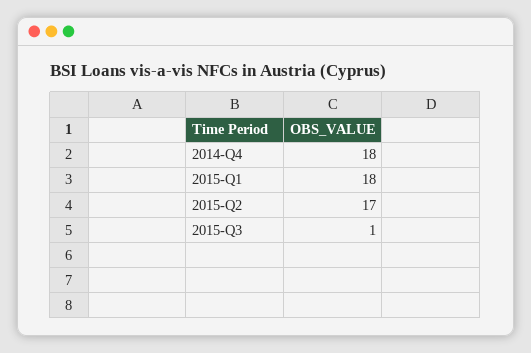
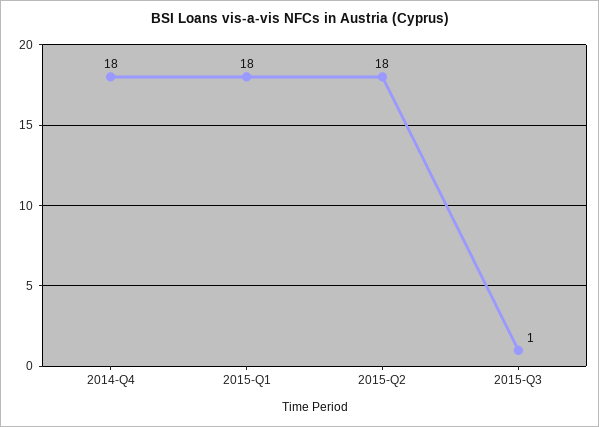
2015-Q2: 17 -> 18

